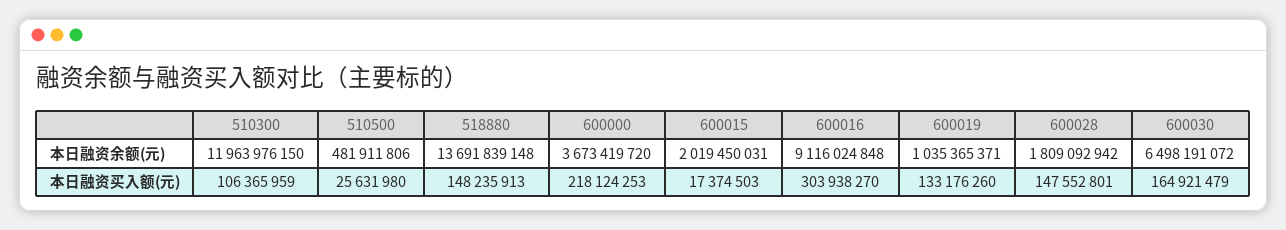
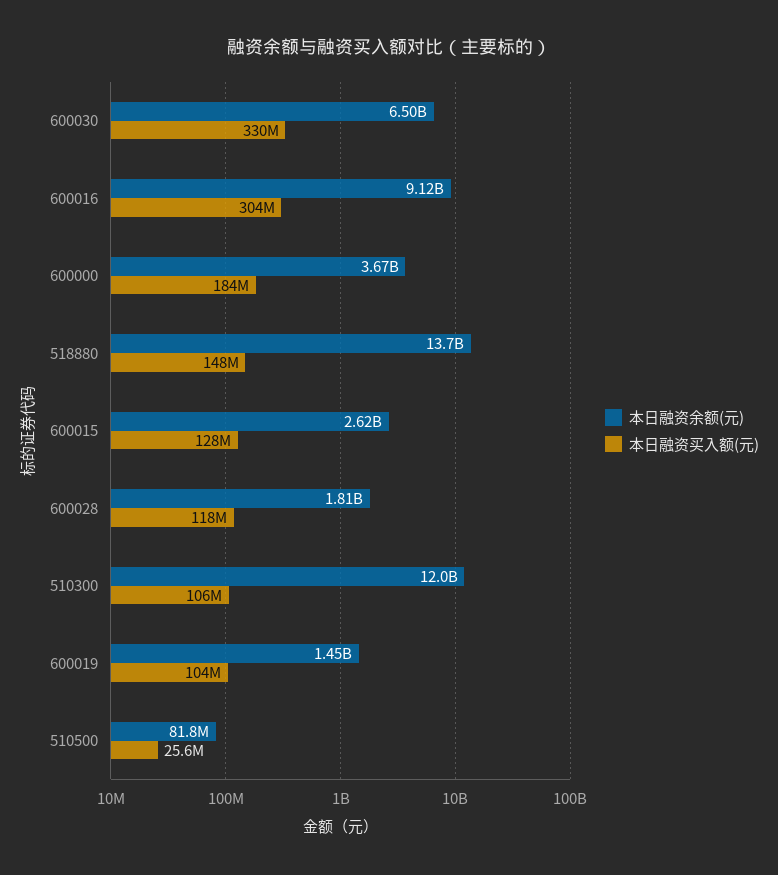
本日融资余额(元), 510500: 481911806 -> 81800000
本日融资余额(元), 600015: 2019450031 -> 2620000000
本日融资余额(元), 600019: 1035365371 -> 1450000000
本日融资买入额(元), 600000: 218124253 -> 184000000
本日融资买入额(元), 600015: 17374503 -> 128000000
本日融资买入额(元), 600019: 133176260 -> 104000000
本日融资买入额(元), 600028: 147552801 -> 118000000
本日融资买入额(元), 600030: 164921479 -> 330000000

